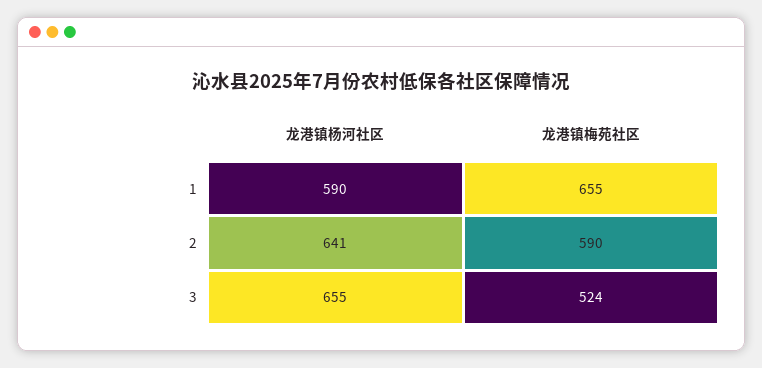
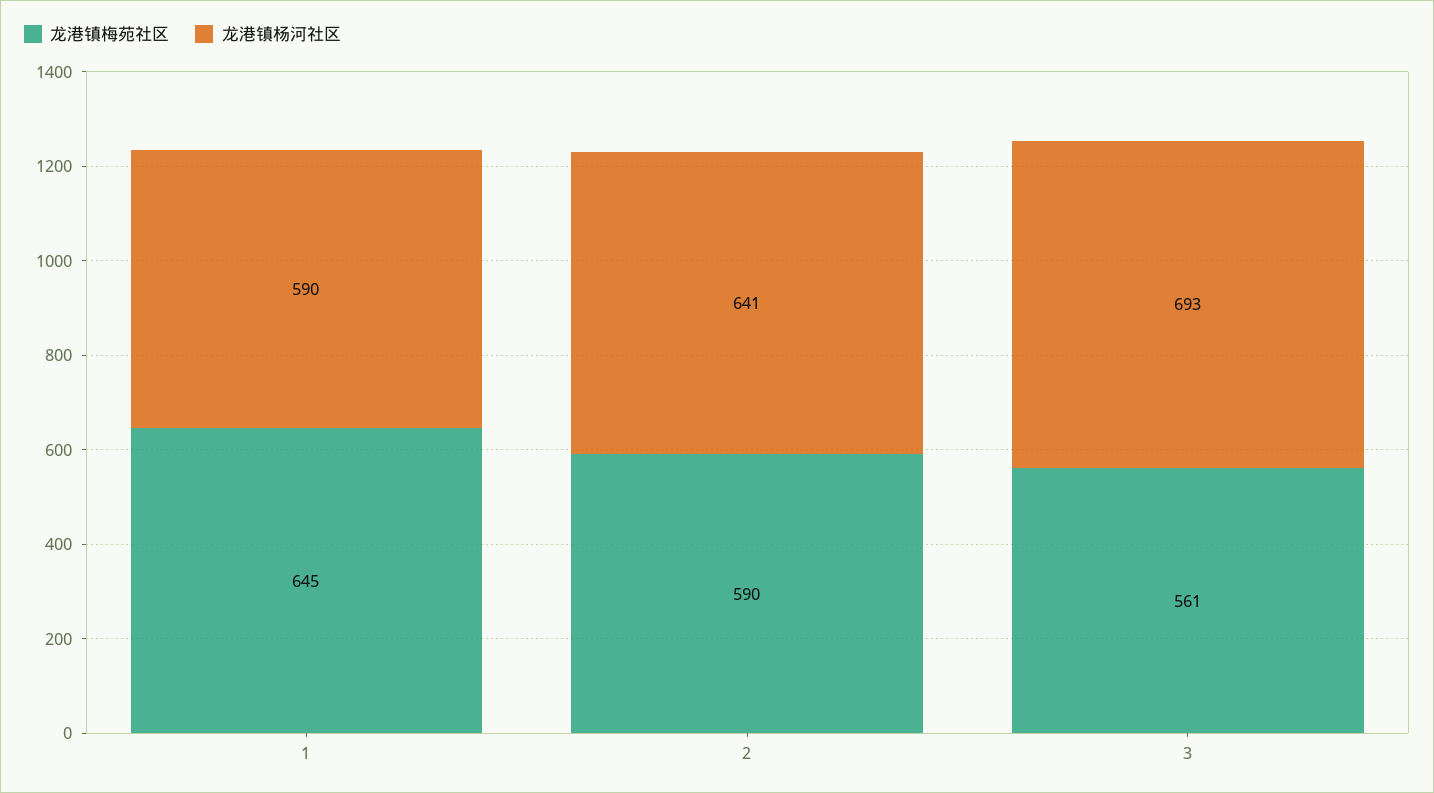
龙港镇梅苑社区, 1: 655 -> 645
龙港镇杨河社区, 3: 655 -> 693
龙港镇梅苑社区, 3: 524 -> 561

